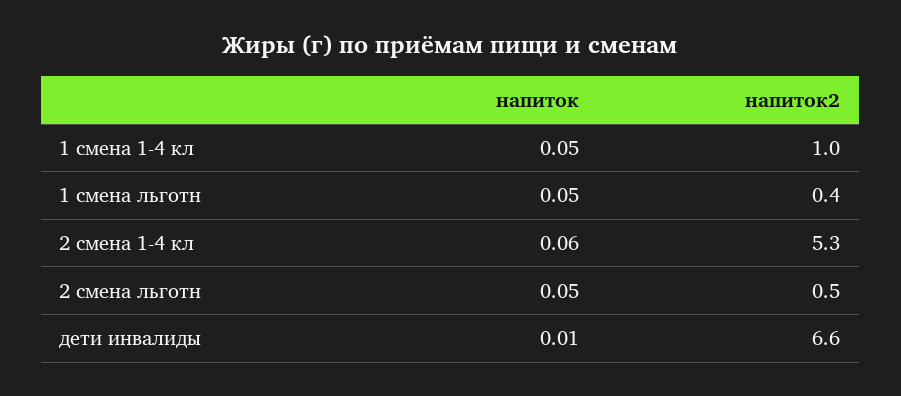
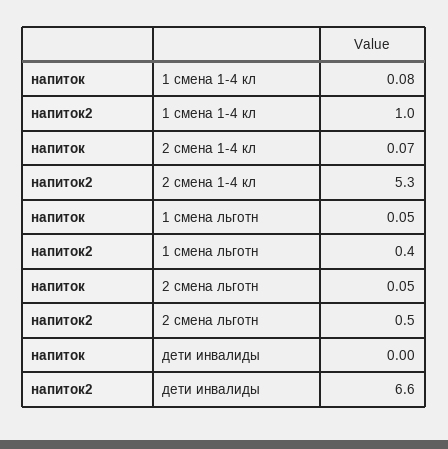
напиток, 1 смена 1-4 кл: 0.05 -> 0.08
напиток, 2 смена 1-4 кл: 0.06 -> 0.07
напиток, дети инвалиды: 0.01 -> 0

